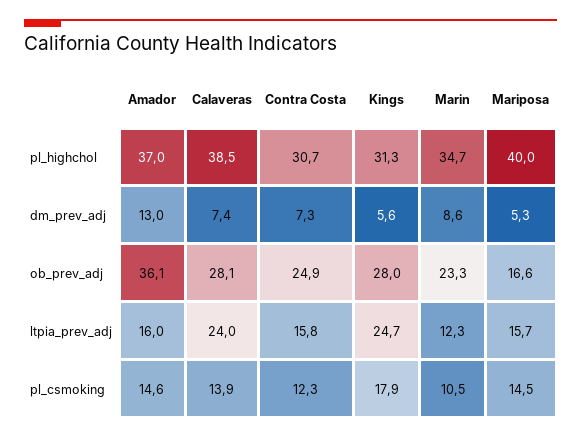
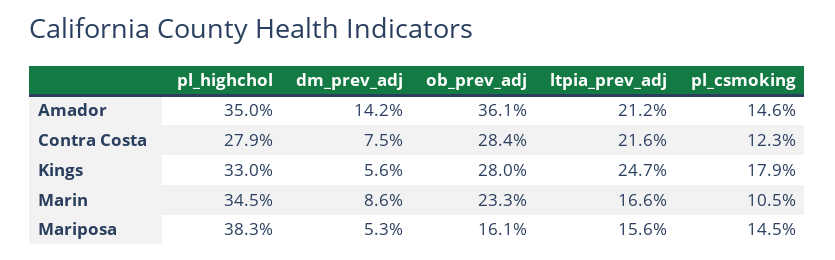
Amador, pl_highchol: 37 -> 35
Calaveras, pl_highchol: 38.5 -> none
Contra Costa, pl_highchol: 30.7 -> 27.9
Kings, pl_highchol: 31.3 -> 33
Marin, pl_highchol: 34.7 -> 34.5
Mariposa, pl_highchol: 40 -> 38.3
Amador, dm_prev_adj: 13 -> 14.2
Calaveras, dm_prev_adj: 7.4 -> none
Contra Costa, dm_prev_adj: 7.3 -> 7.5
Calaveras, ob_prev_adj: 28.1 -> none
Contra Costa, ob_prev_adj: 24.9 -> 28.4
Mariposa, ob_prev_adj: 16.6 -> 16.1
Amador, ltpia_prev_adj: 16 -> 21.2
Calaveras, ltpia_prev_adj: 24 -> none
Contra Costa, ltpia_prev_adj: 15.8 -> 21.6
Marin, ltpia_prev_adj: 12.3 -> 16.6
Mariposa, ltpia_prev_adj: 15.7 -> 15.6
Calaveras, pl_csmoking: 13.9 -> none

